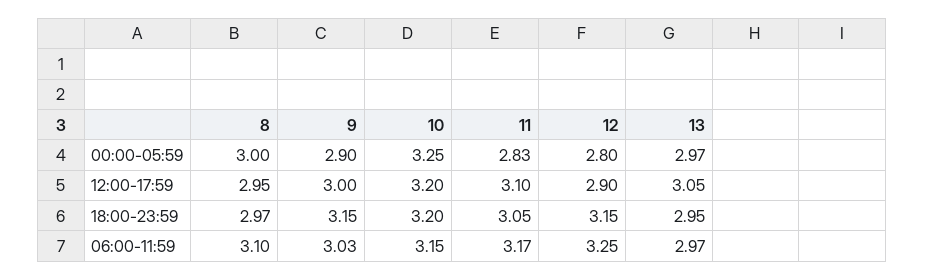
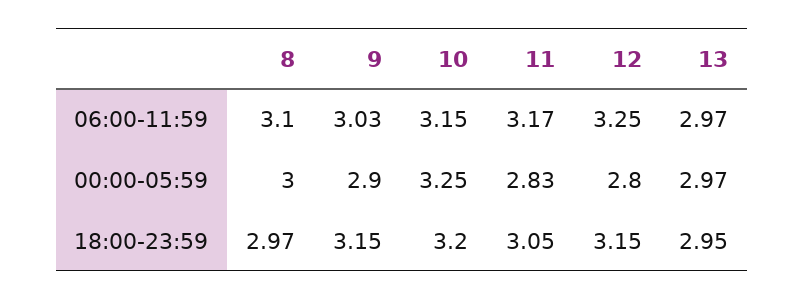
8, 12:00-17:59: 2.95 -> none
9, 12:00-17:59: 3 -> none
10, 12:00-17:59: 3.2 -> none
11, 12:00-17:59: 3.1 -> none
12, 12:00-17:59: 2.9 -> none
13, 12:00-17:59: 3.05 -> none

